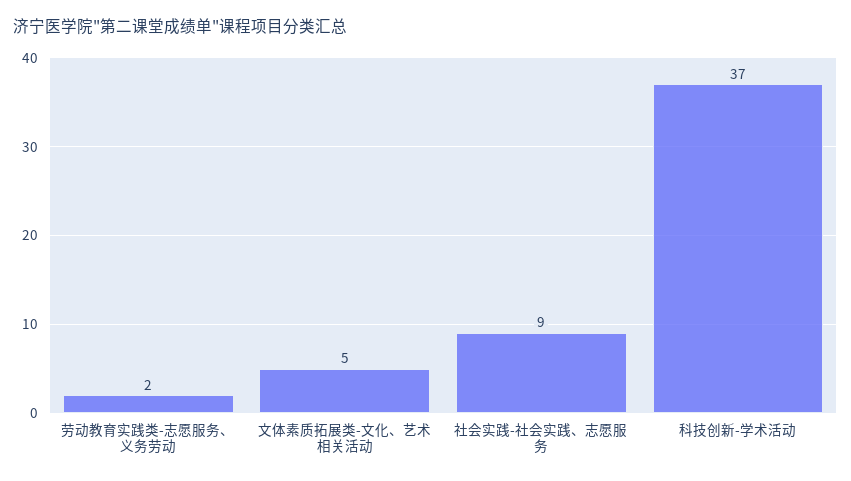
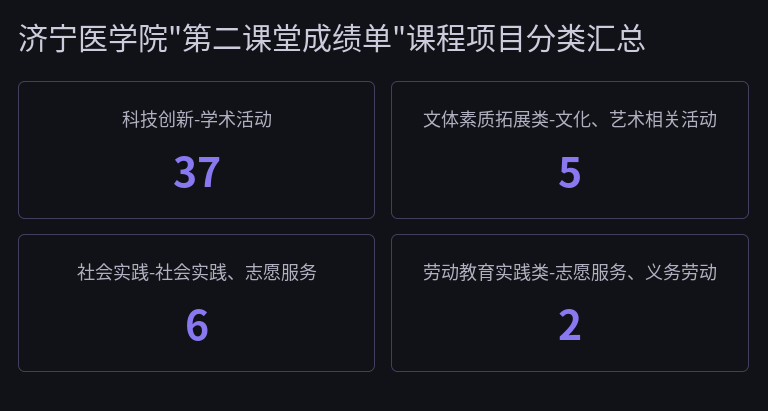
社会实践-社会实践、志愿服务: 9 -> 6

